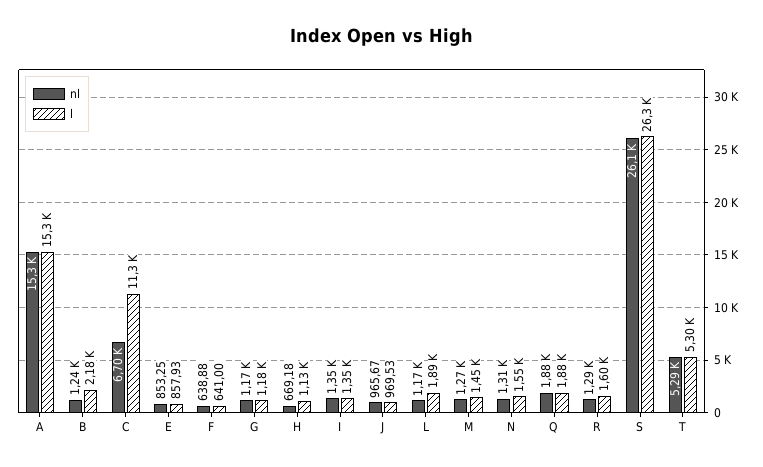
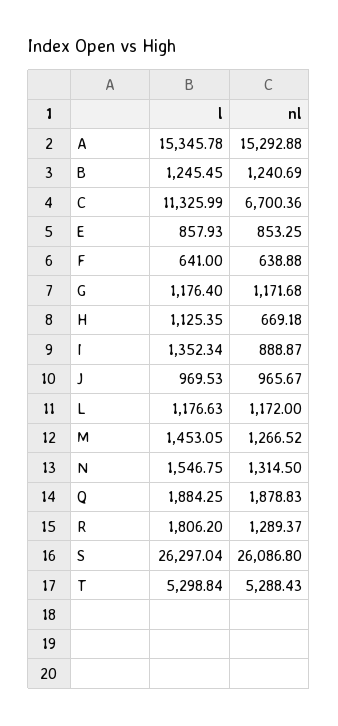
l, B: 2180 -> 1245.45
nl, I: 1350 -> 888.87
l, L: 1890 -> 1176.63
l, R: 1600 -> 1806.2

